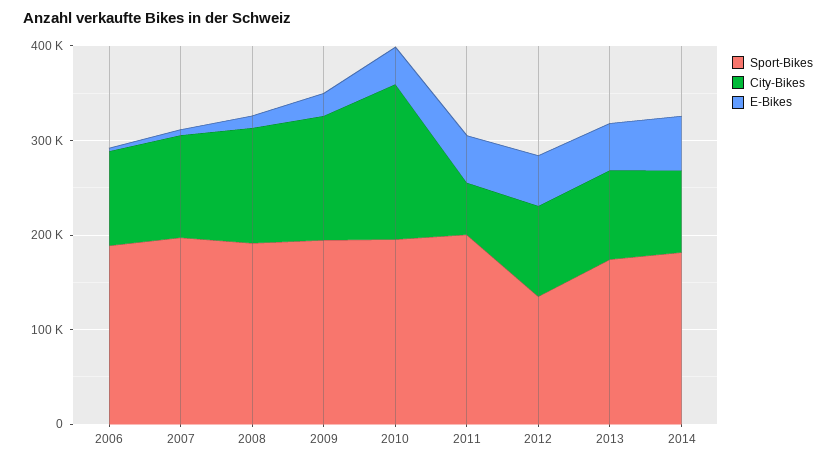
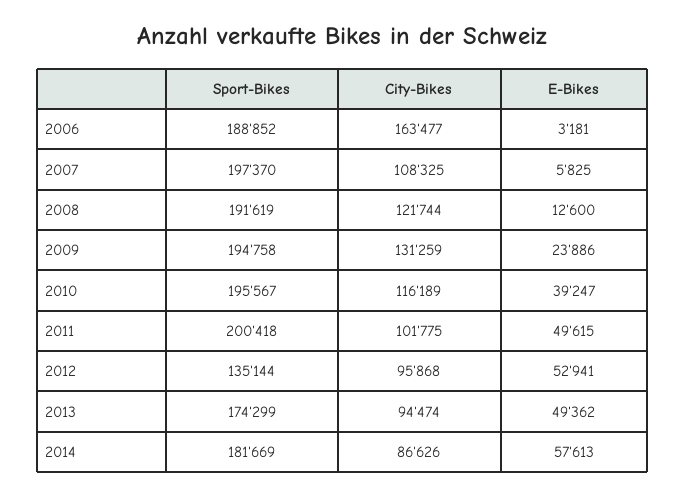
City-Bikes, 2006: 100000 -> 163477
City-Bikes, 2010: 160000 -> 116189
City-Bikes, 2011: 60000 -> 101775

